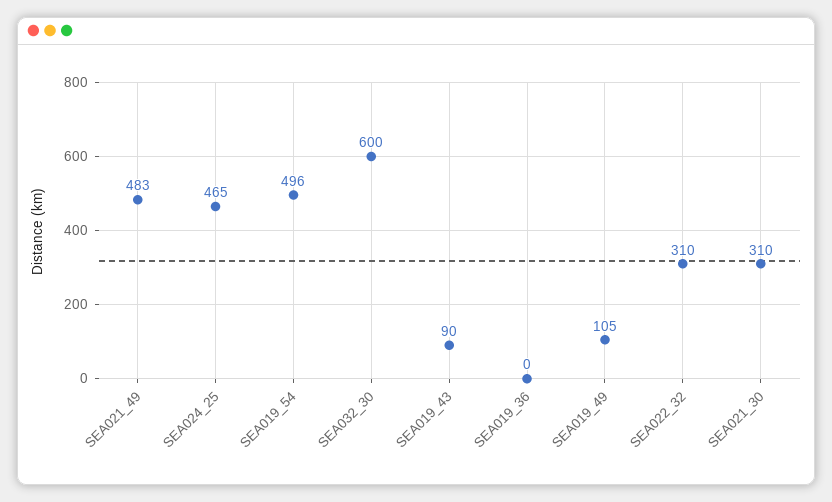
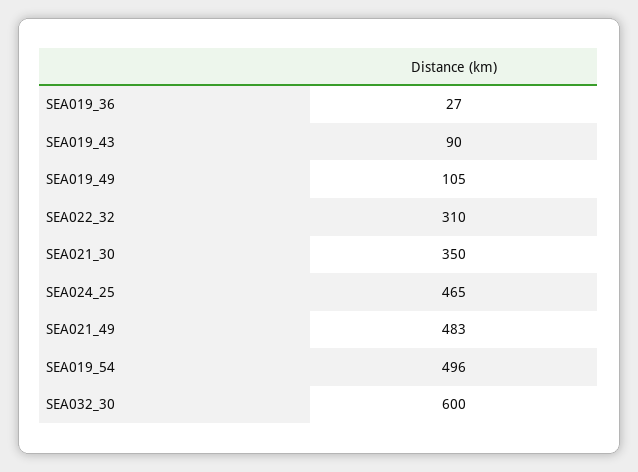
SEA019_36: 0 -> 27
SEA021_30: 310 -> 350

